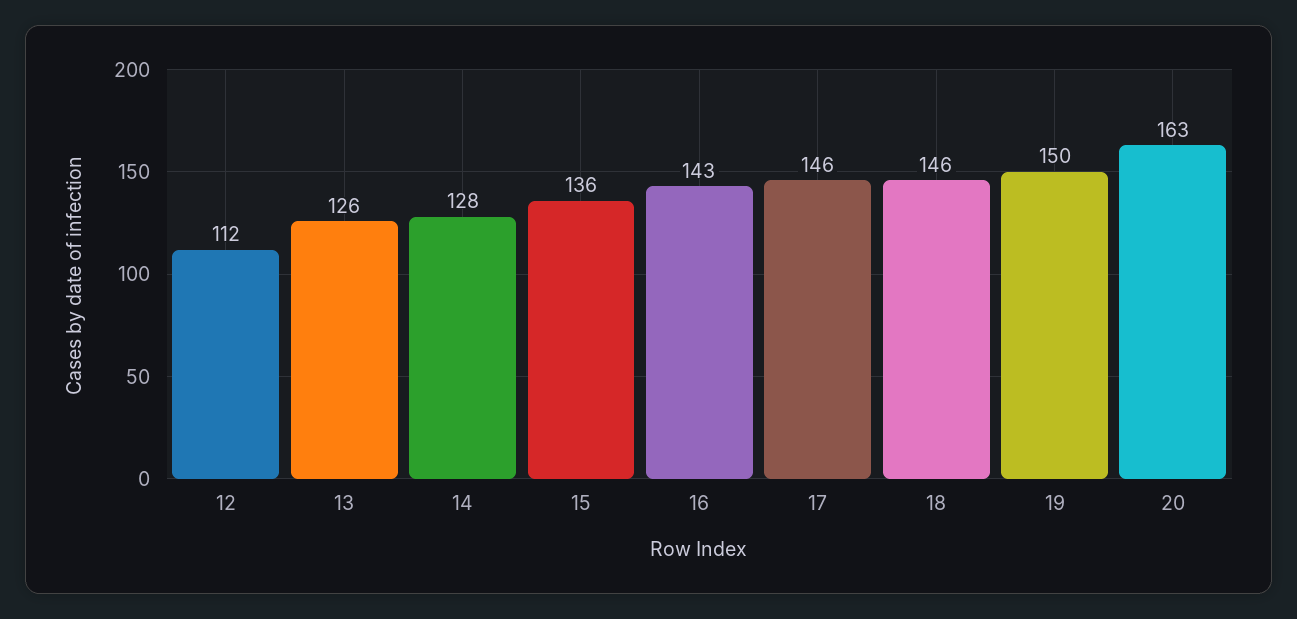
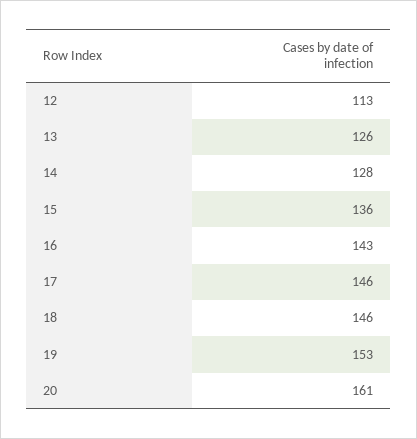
12: 112 -> 113
19: 150 -> 153
20: 163 -> 161

